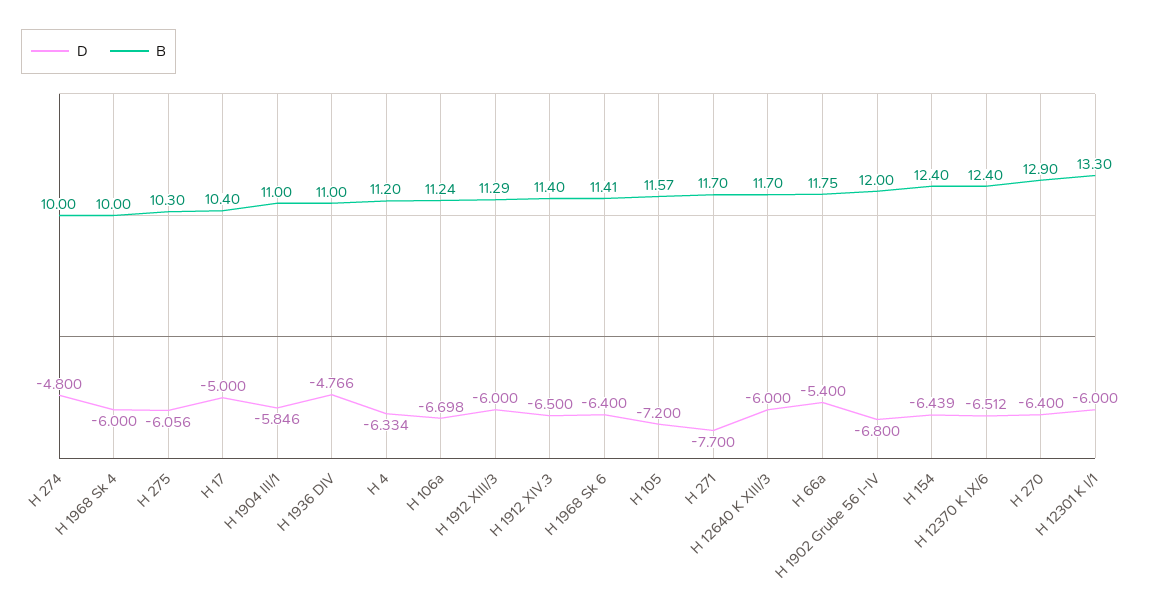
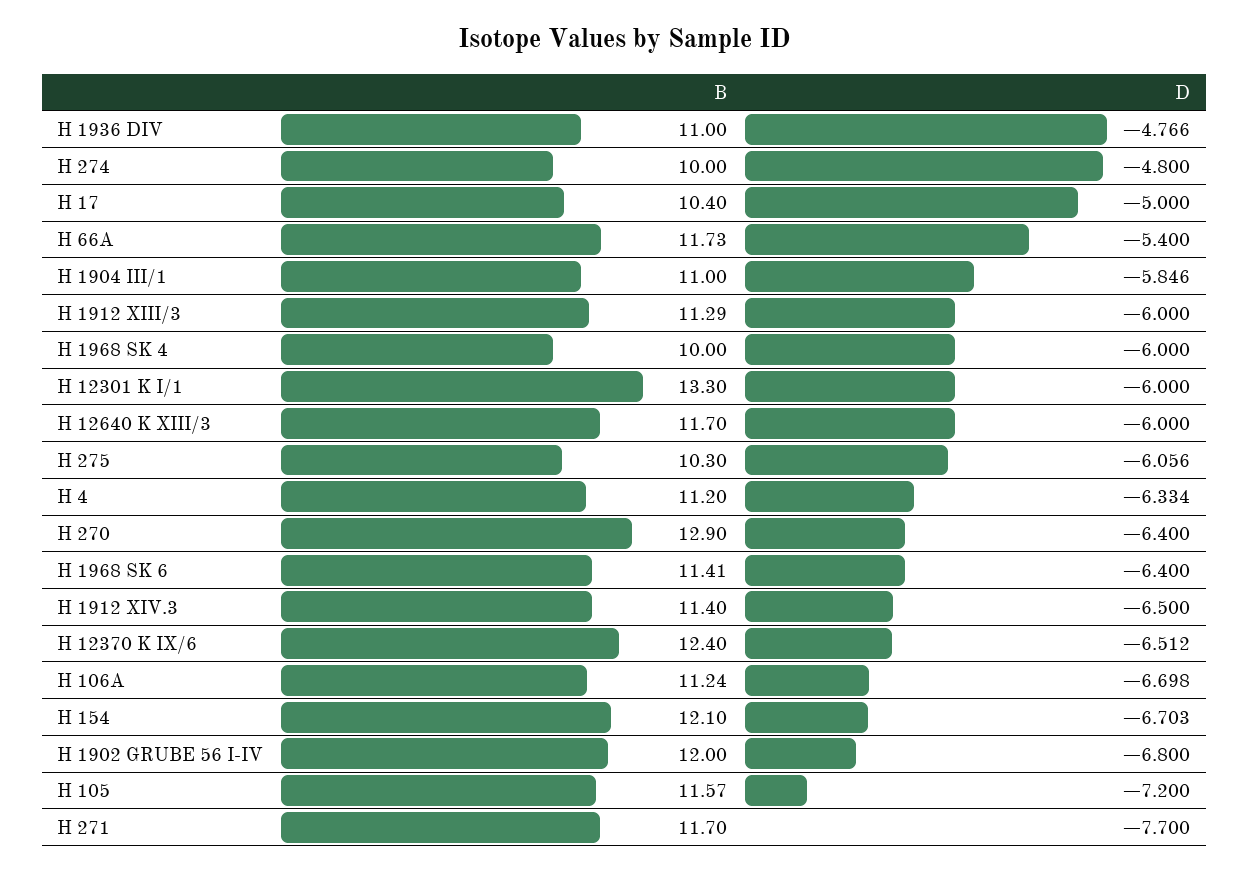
B, H 66a: 11.75 -> 11.73
D, H 154: -6.439 -> -6.703
B, H 154: 12.4 -> 12.1

